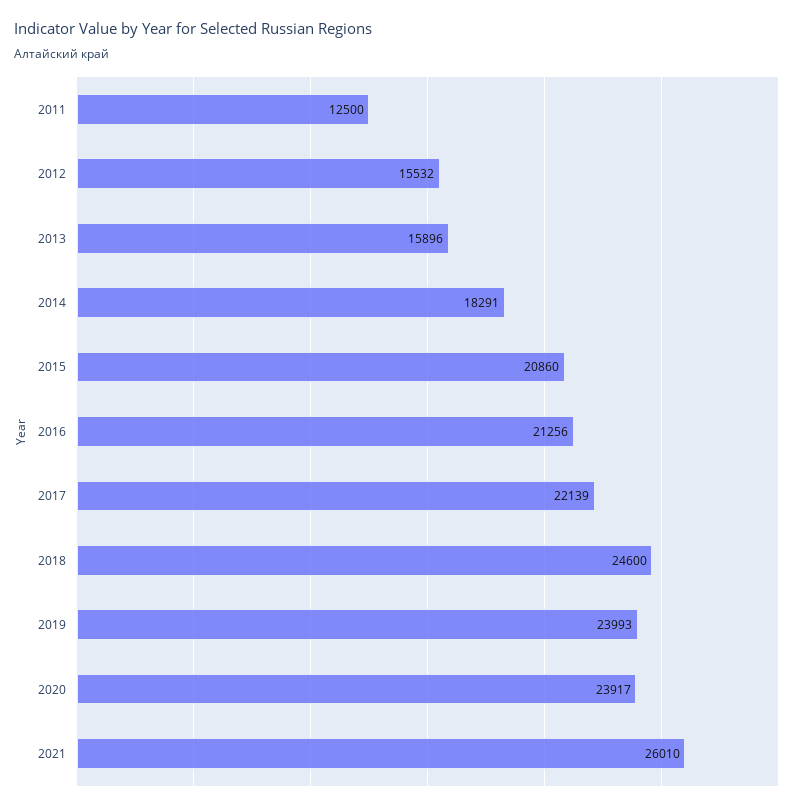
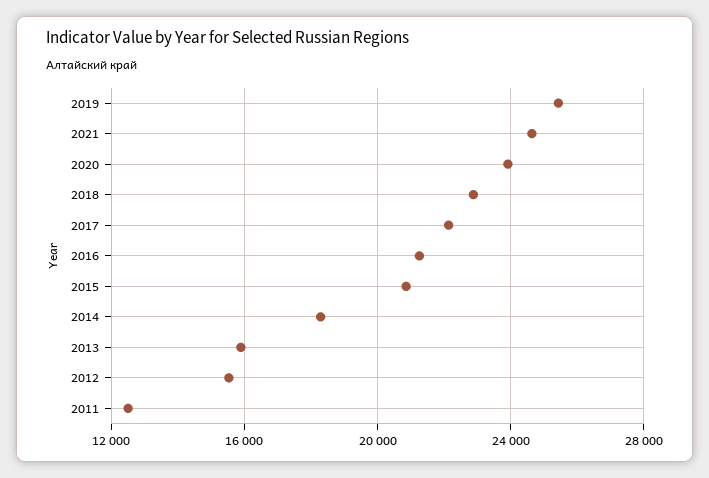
2018: 24600 -> 23000
2019: 23993 -> 25500
2021: 26010 -> 24500

